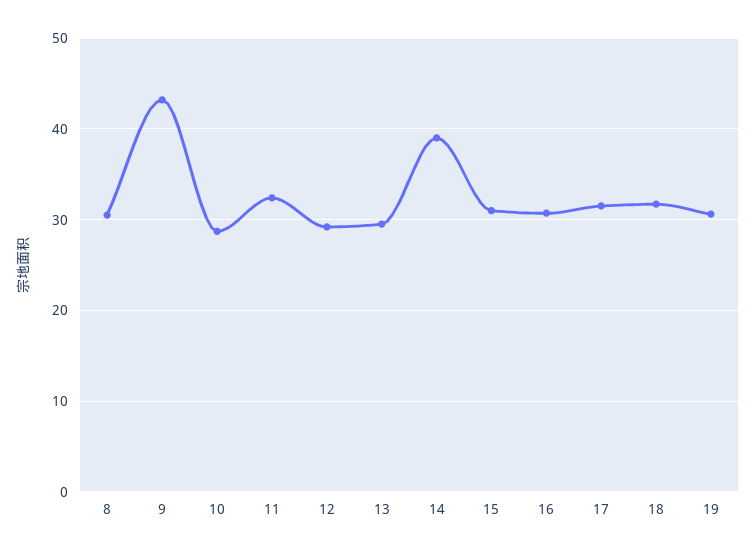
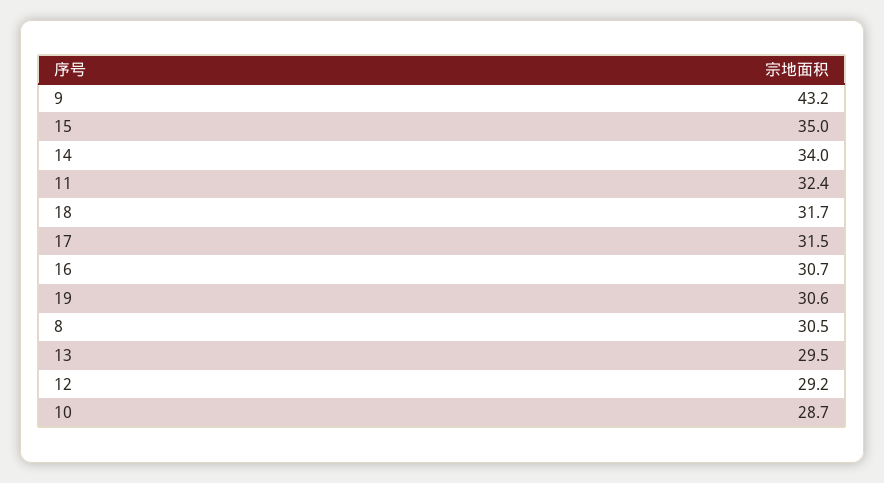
14: 39 -> 34
15: 31 -> 35

